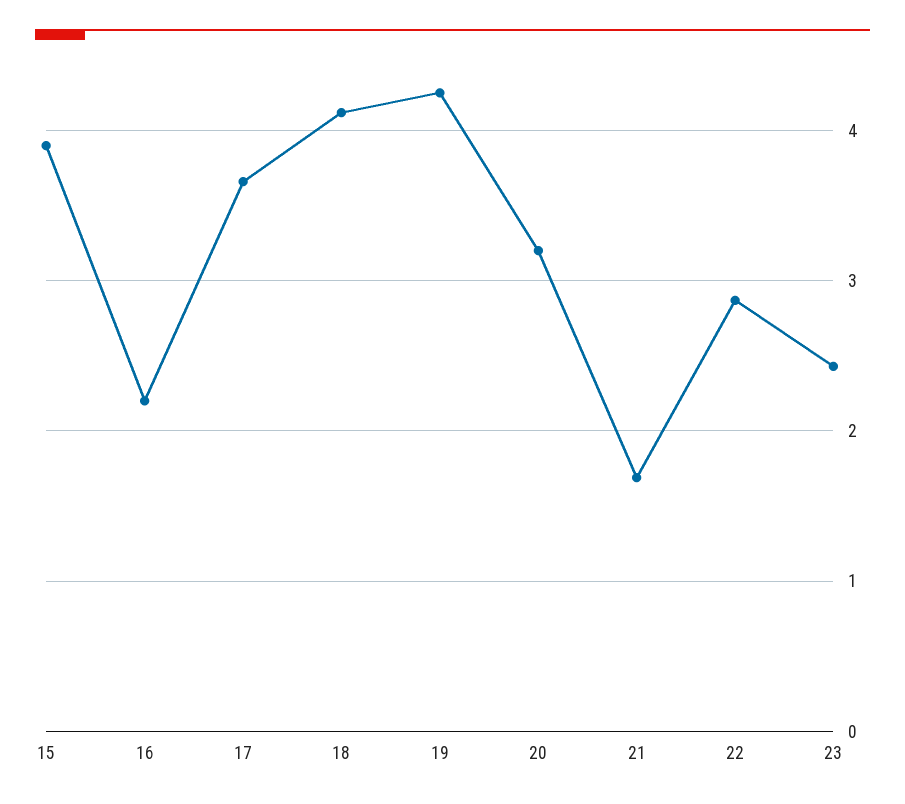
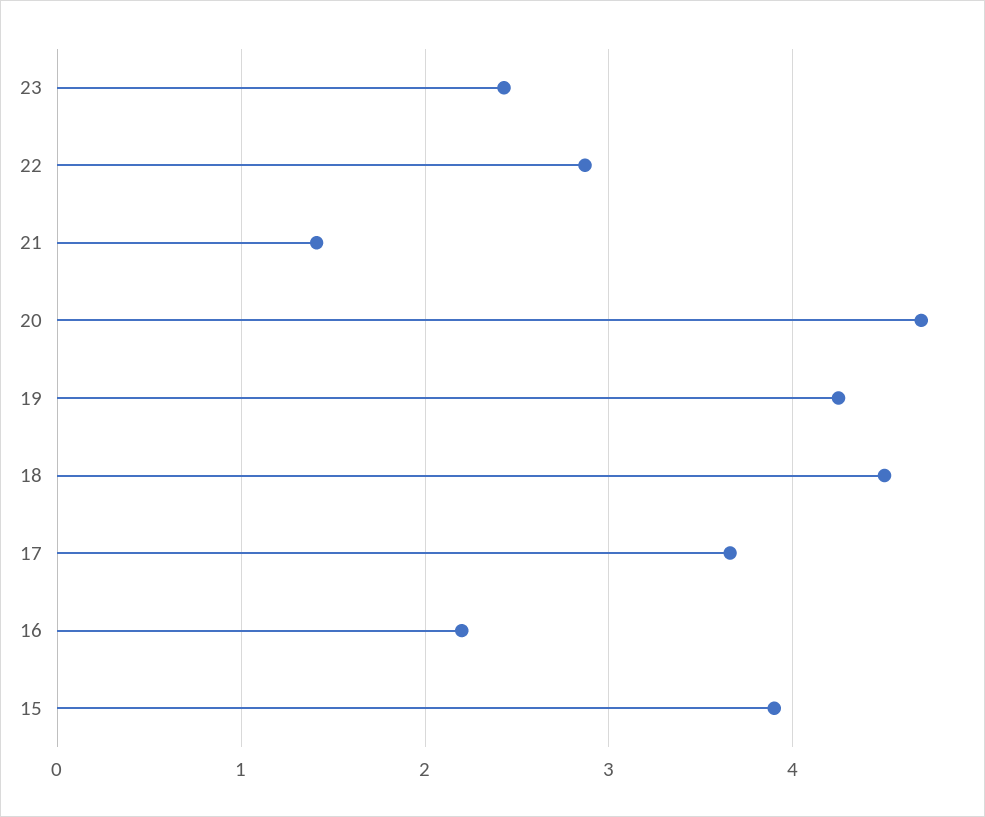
18: 4.1 -> 4.5
20: 3.2 -> 4.7
21: 1.7 -> 1.4

